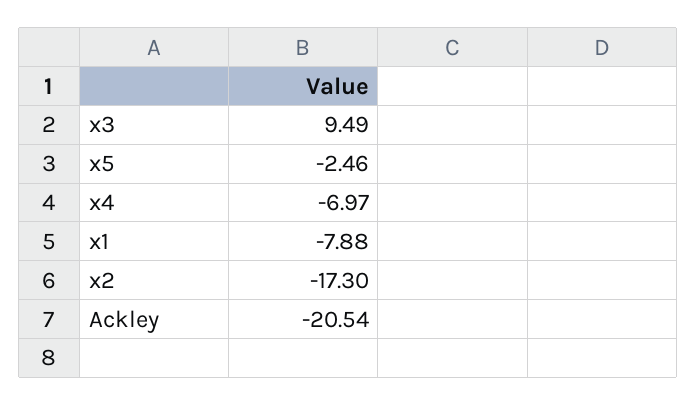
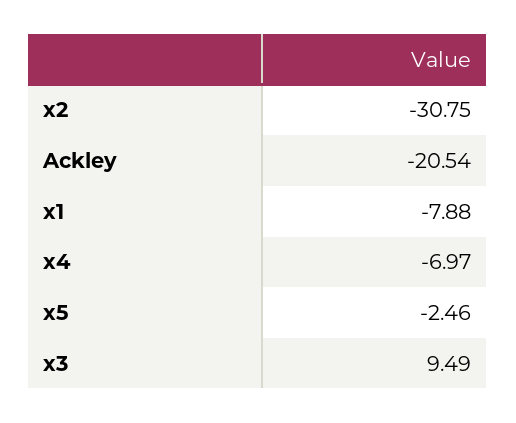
x2: -17.3 -> -30.75

